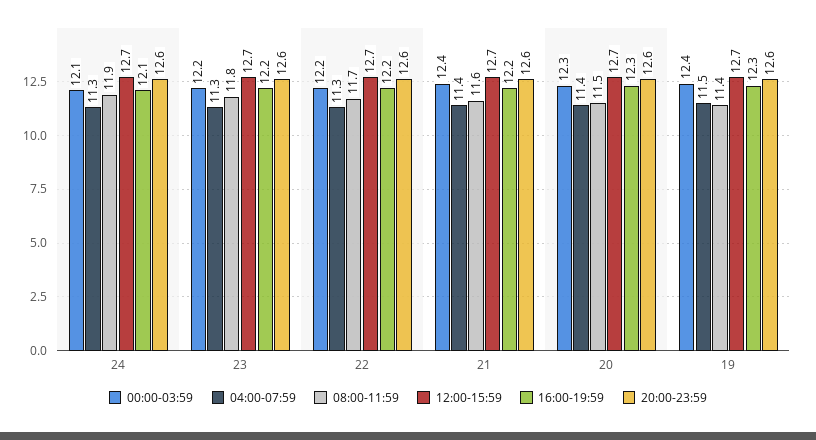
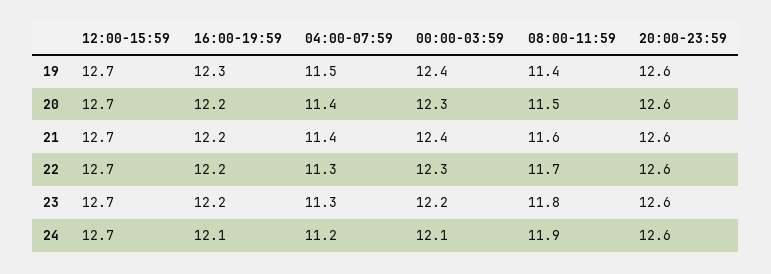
04:00-07:59, 24: 11.3 -> 11.2
00:00-03:59, 22: 12.2 -> 12.3
16:00-19:59, 20: 12.3 -> 12.2

